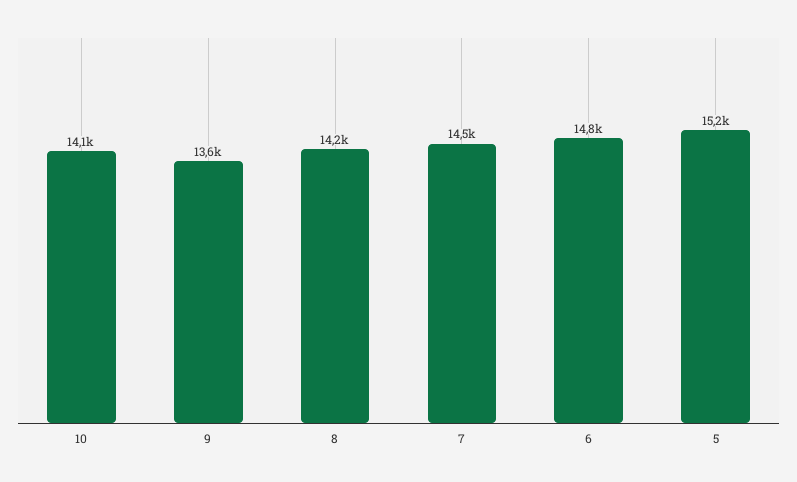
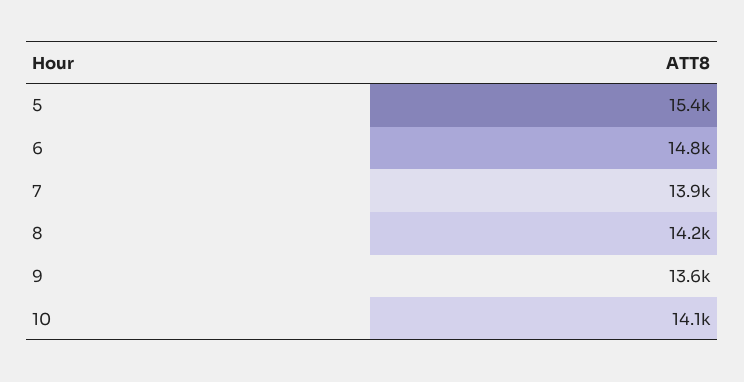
7: 14500 -> 13900
5: 15200 -> 15400

